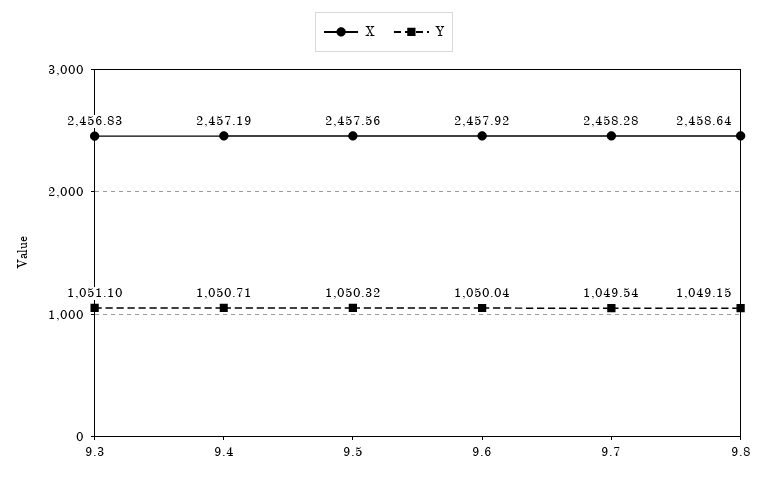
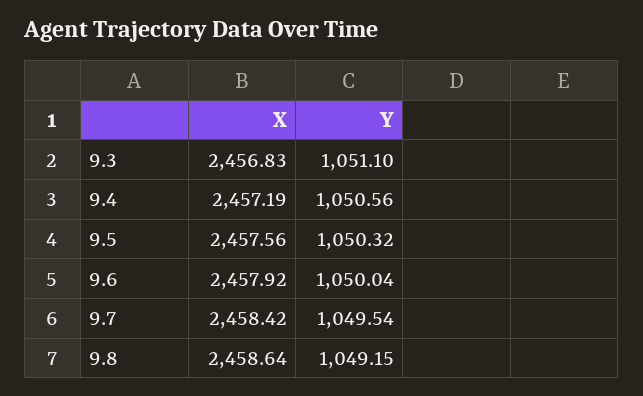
Y, 9.4: 1050.71 -> 1050.56
X, 9.7: 2458.28 -> 2458.42

